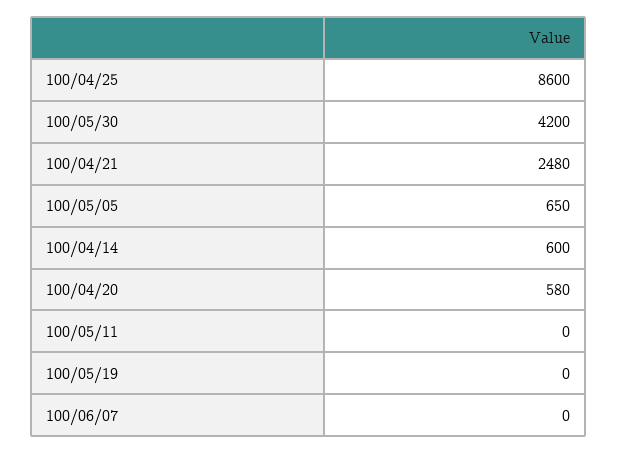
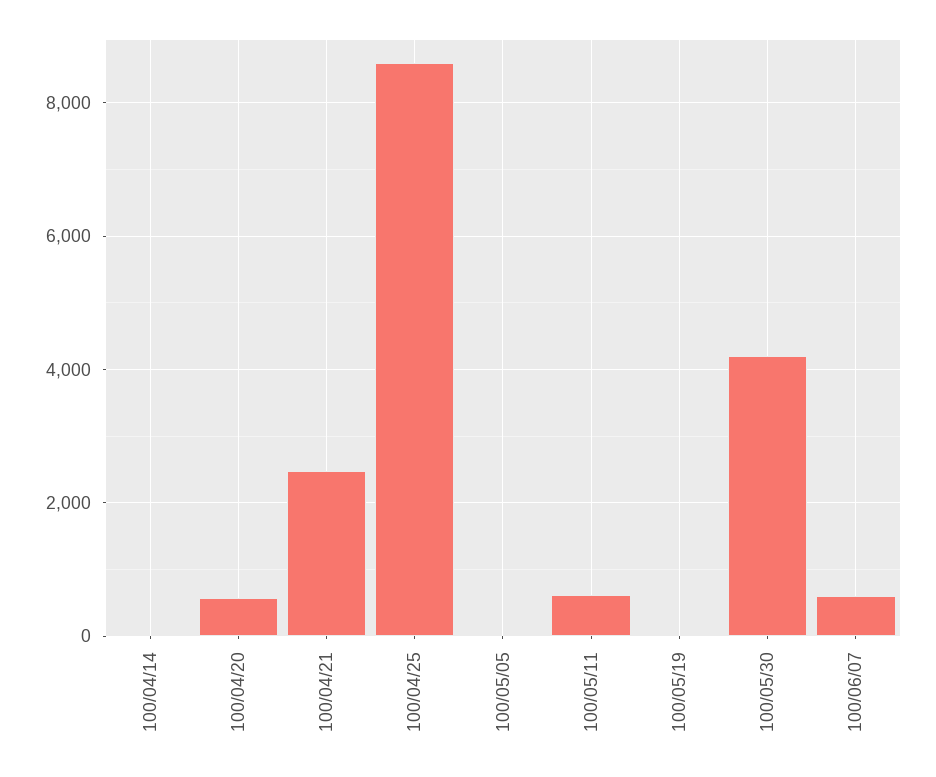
100/05/05: 650 -> 0
100/04/14: 600 -> 0
100/05/11: 0 -> 600
100/06/07: 0 -> 600

